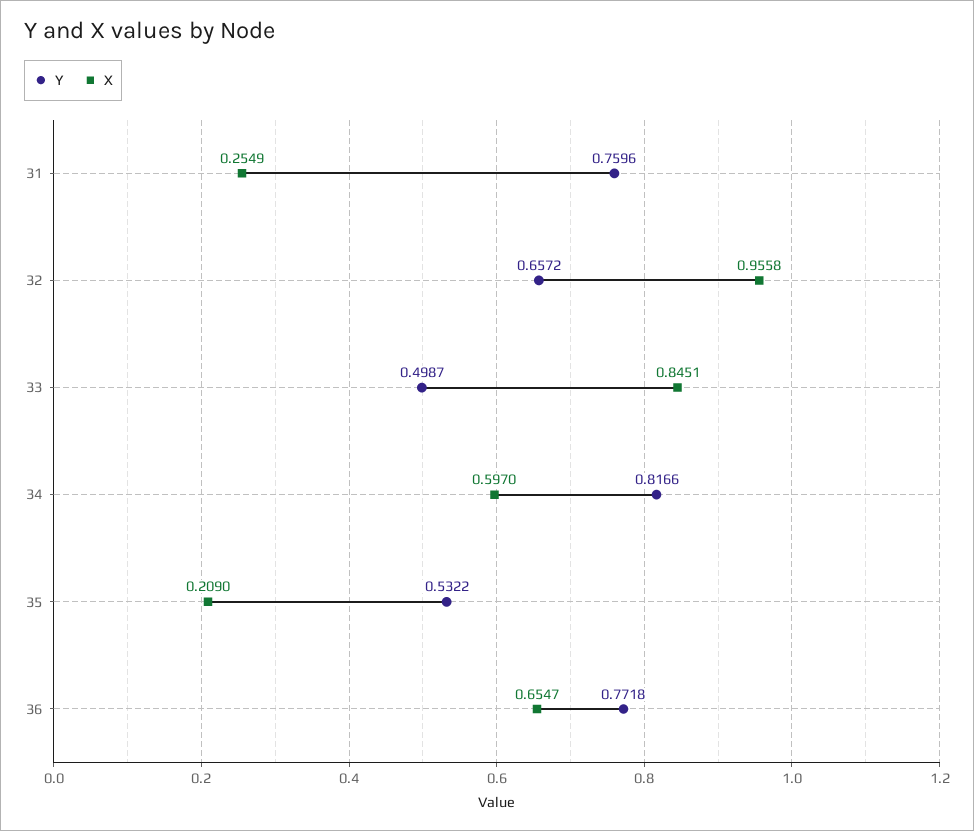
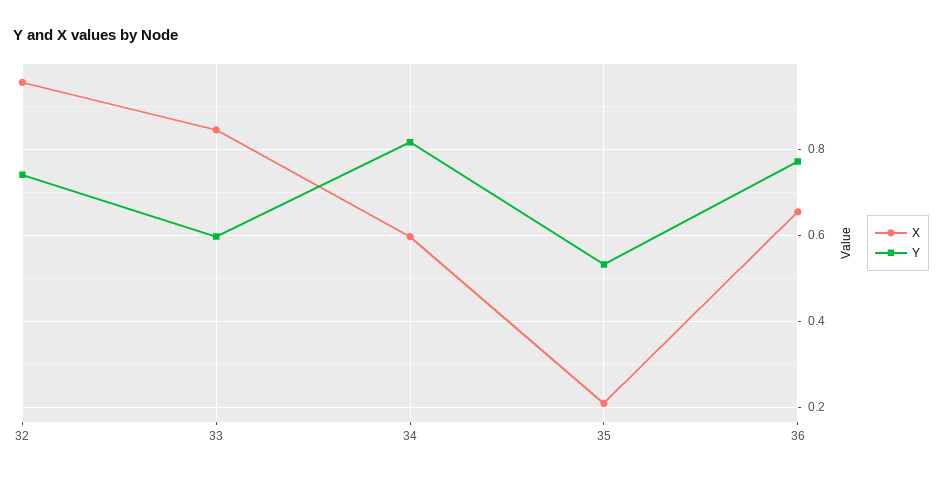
Y, 31: 0.7596 -> none
X, 31: 0.2549 -> none
Y, 32: 0.6572 -> 0.74
Y, 33: 0.4987 -> 0.6

